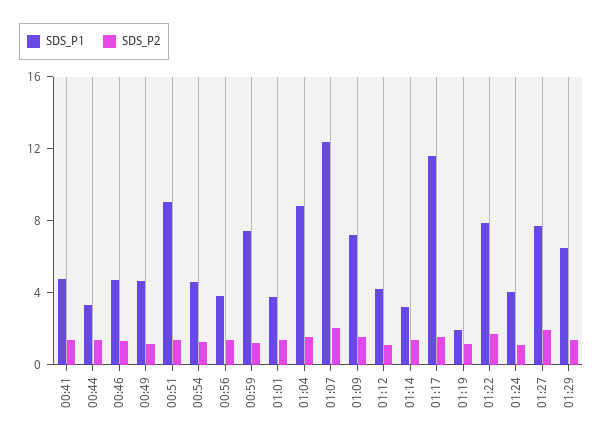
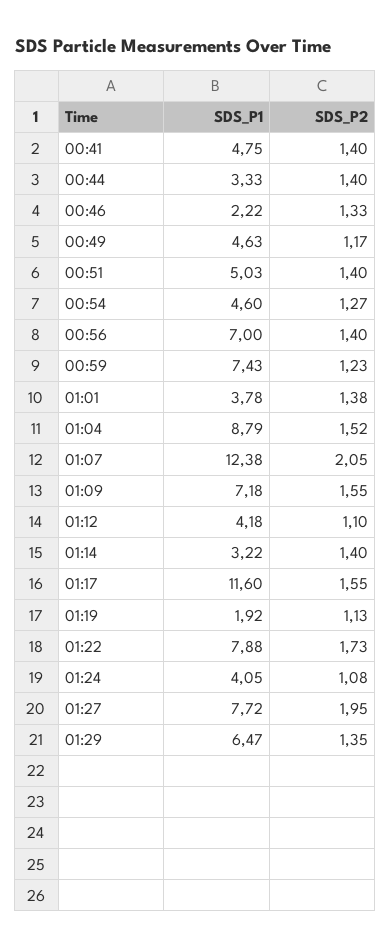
SDS_P1, 00:46: 5 -> 2.22
SDS_P1, 00:51: 9 -> 5.03
SDS_P1, 00:56: 4 -> 7

